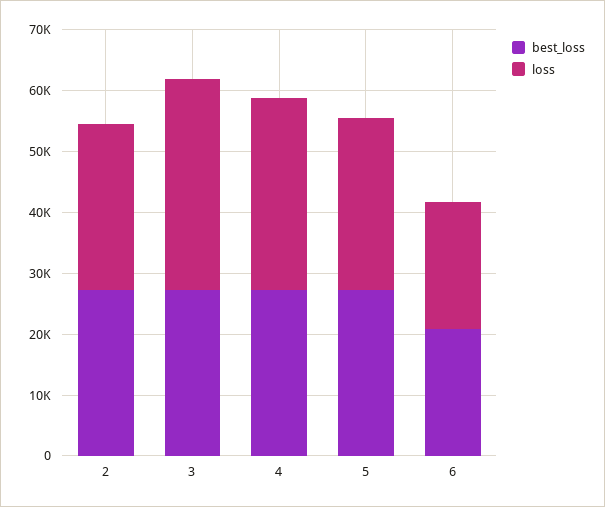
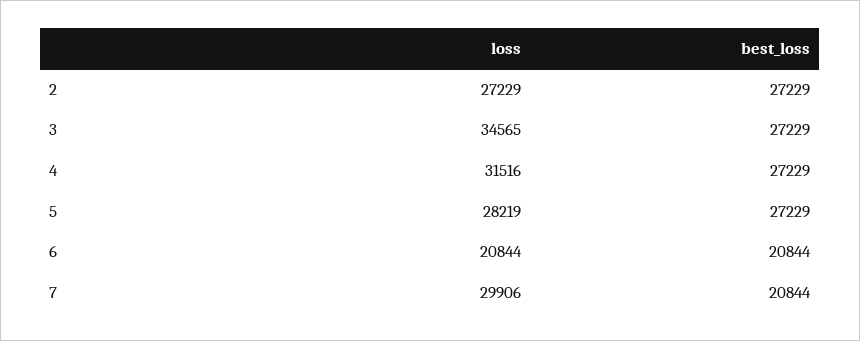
loss, 7: none -> 29906
best_loss, 7: none -> 20844

